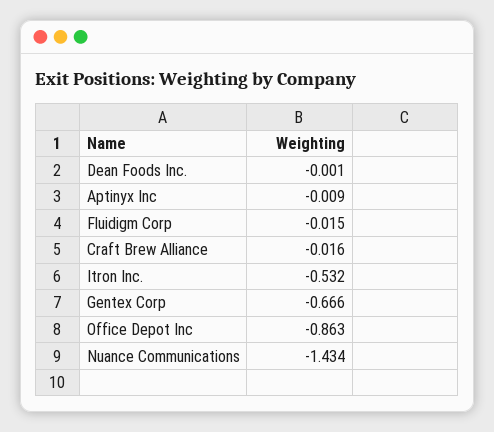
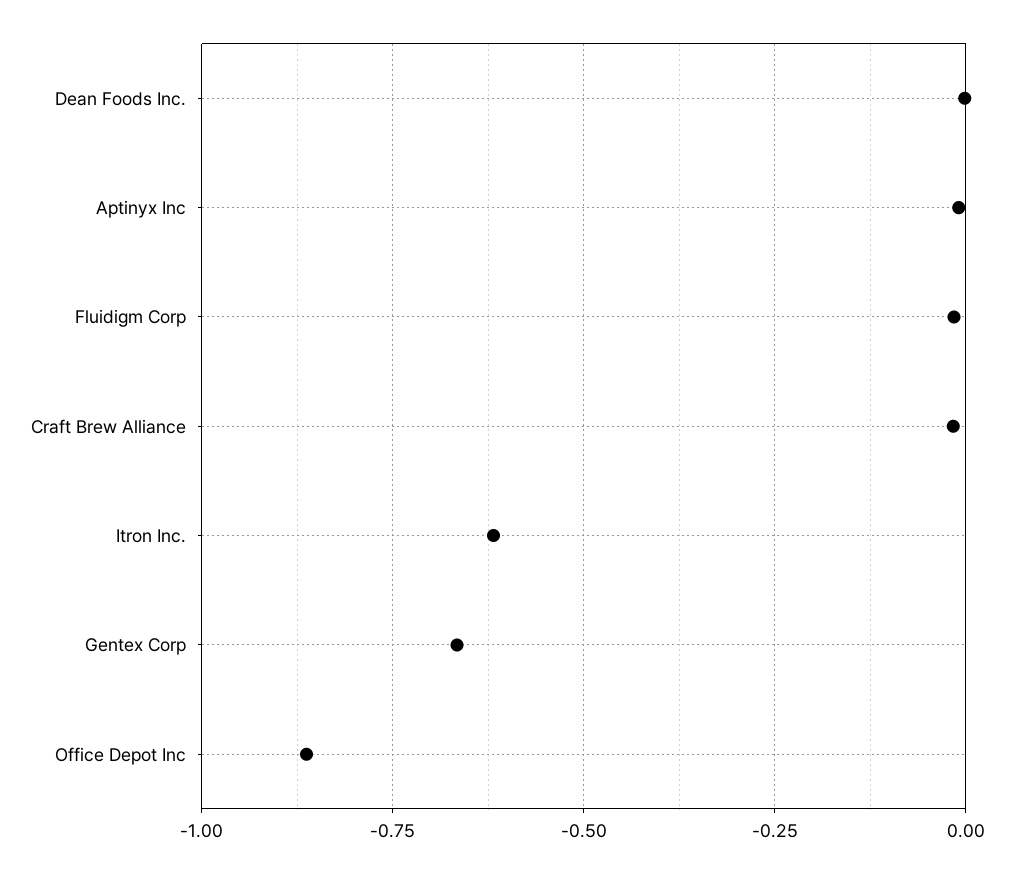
Itron Inc.: -0.532 -> -0.625
Nuance Communications: -1.434 -> none

